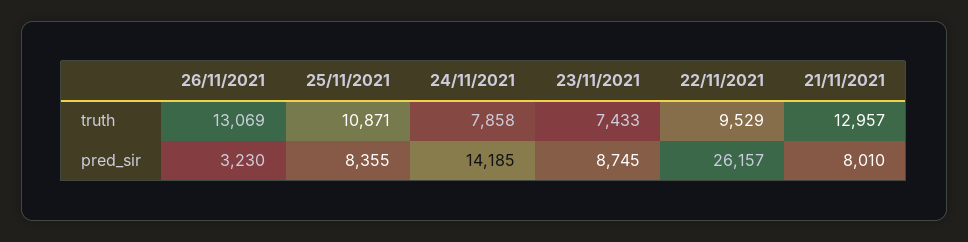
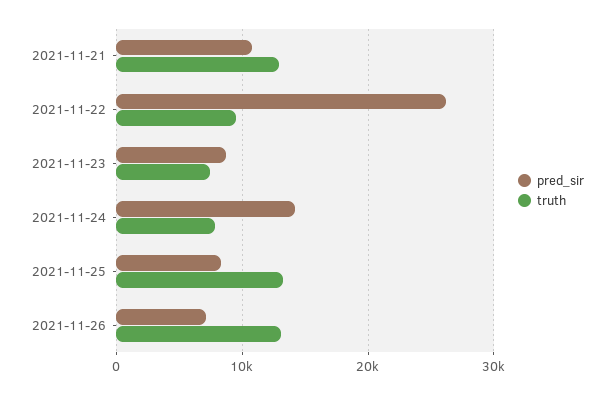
truth, 25/11/2021: 10871 -> 13000
pred_sir, 26/11/2021: 3230 -> 7000
pred_sir, 21/11/2021: 8010 -> 11000

